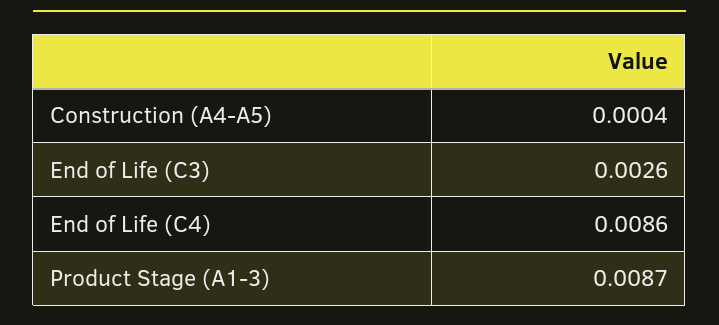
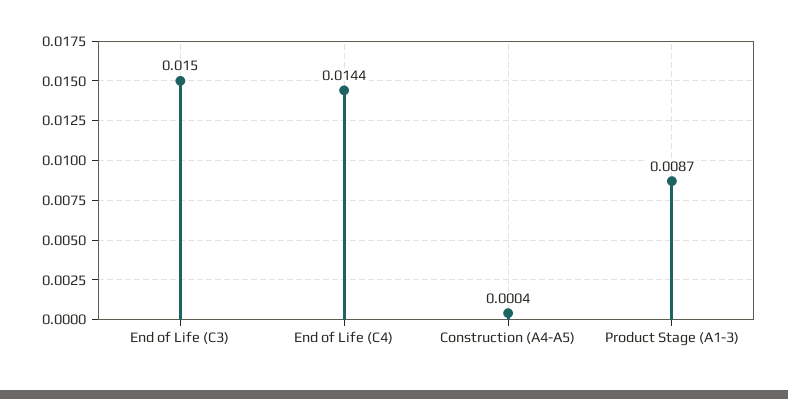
End of Life (C3): 0.0026 -> 0.015
End of Life (C4): 0.0086 -> 0.0144

